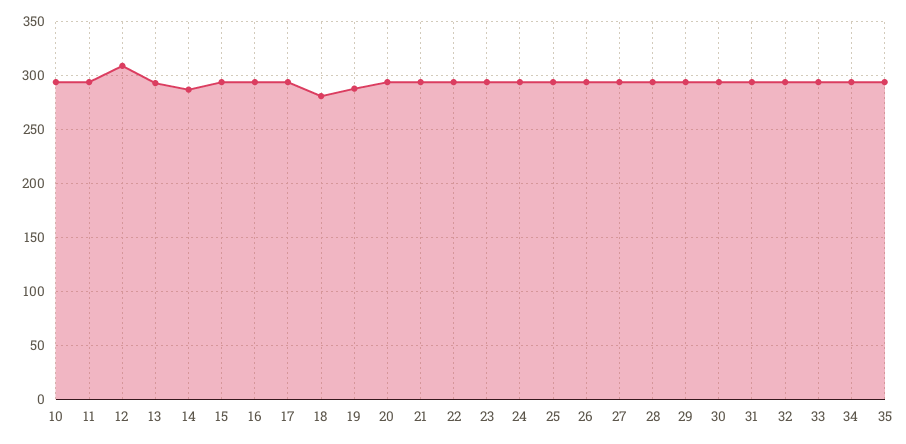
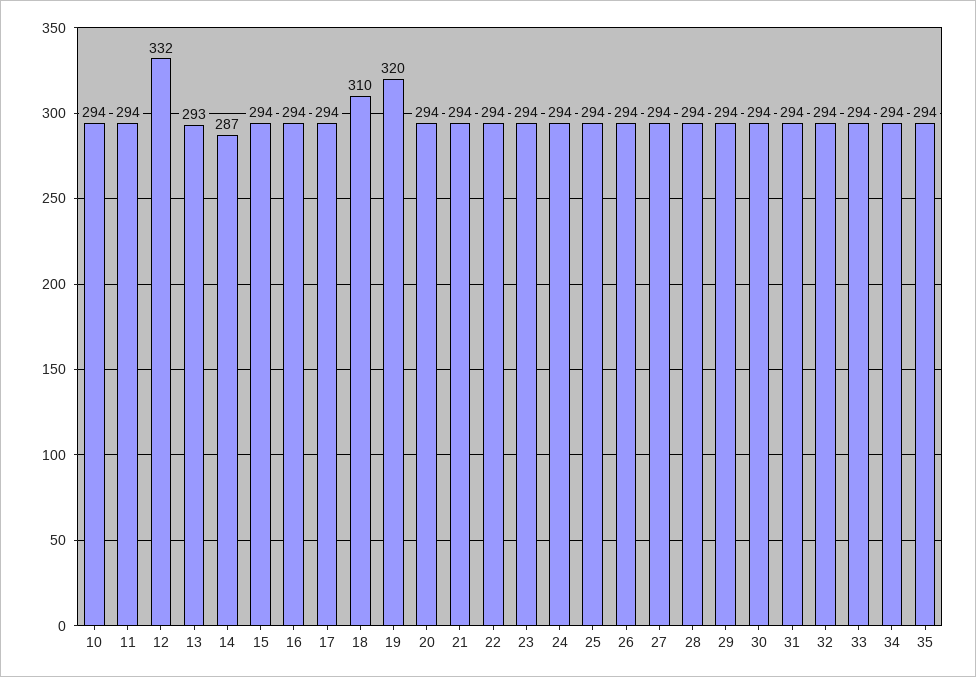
12: 310 -> 332
18: 280 -> 310
19: 290 -> 320

